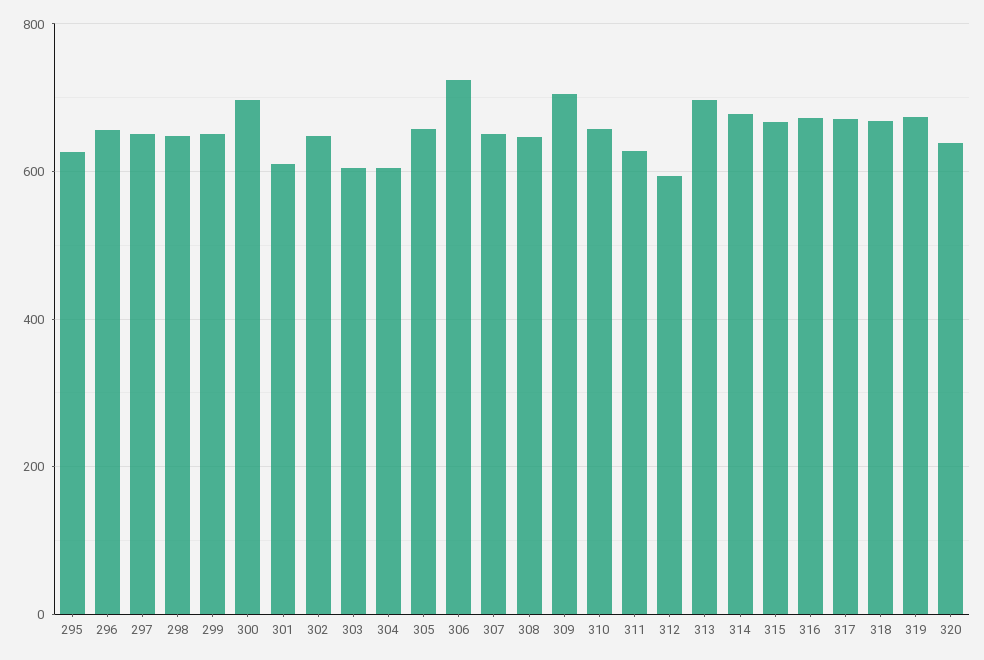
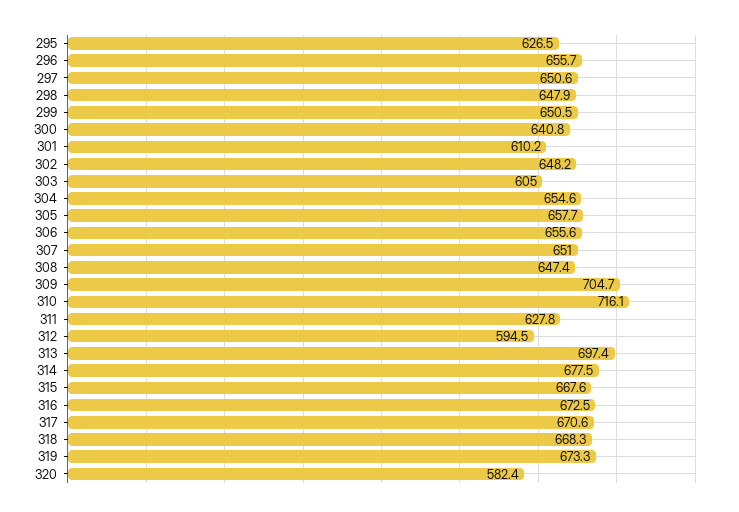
300: 700 -> 640.8
304: 600 -> 654.6
306: 720 -> 655.6
310: 660 -> 716.1
320: 640 -> 582.4

